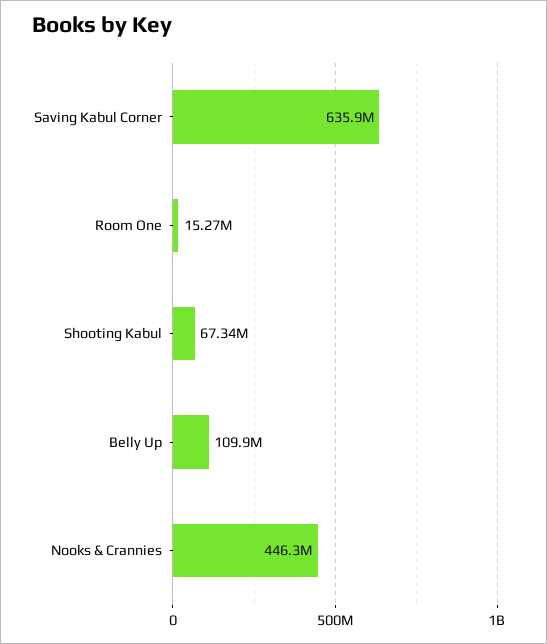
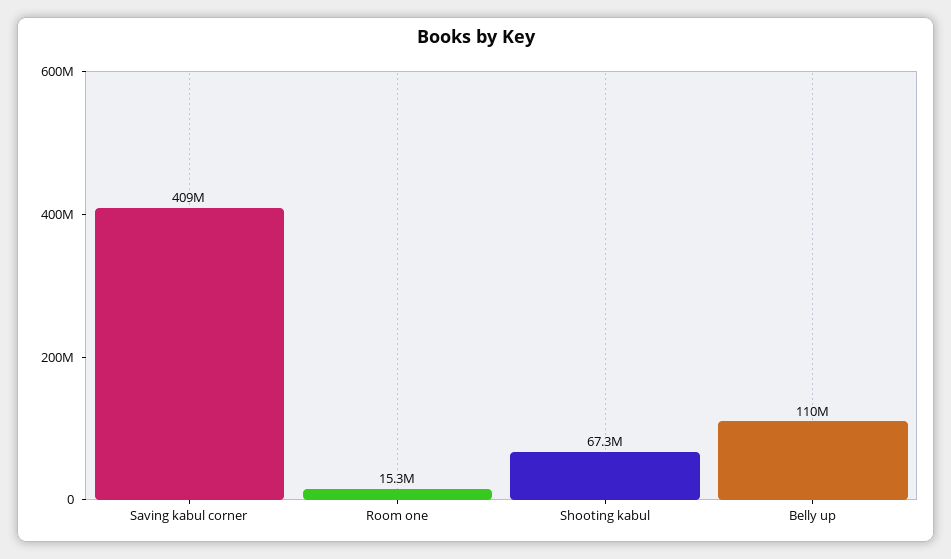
Saving Kabul Corner: 635900000 -> 409000000
Nooks & Crannies: 446300000 -> none

